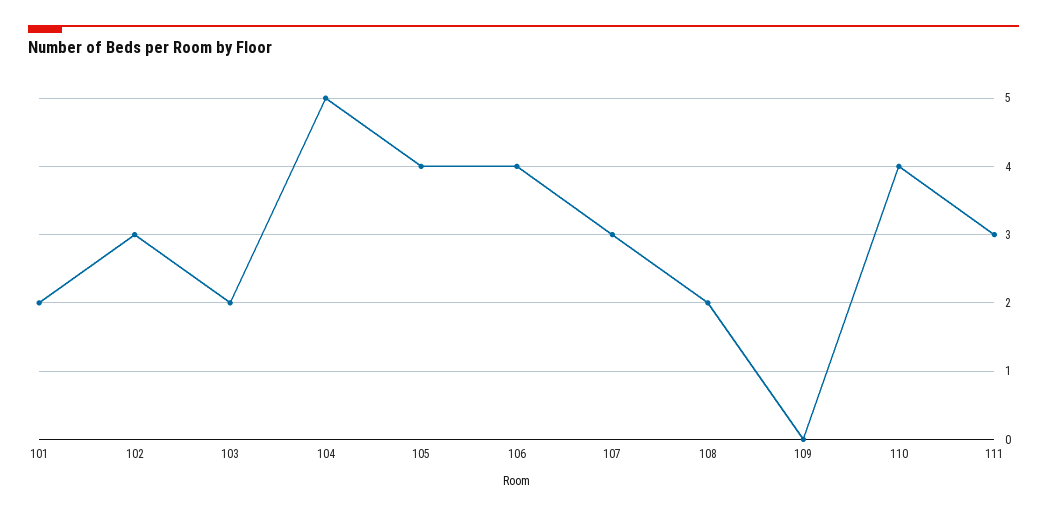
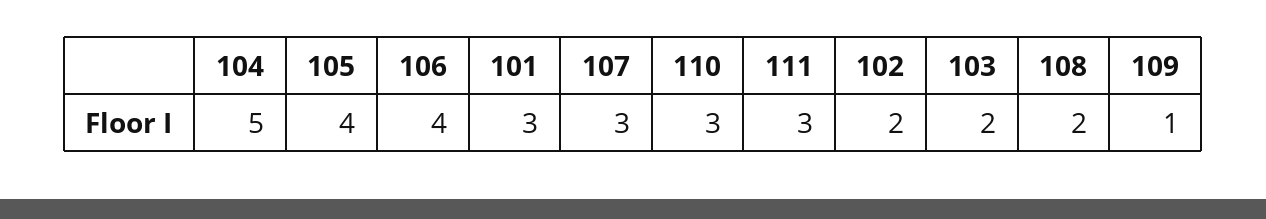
101: 2 -> 3
102: 3 -> 2
109: 0 -> 1
110: 4 -> 3

